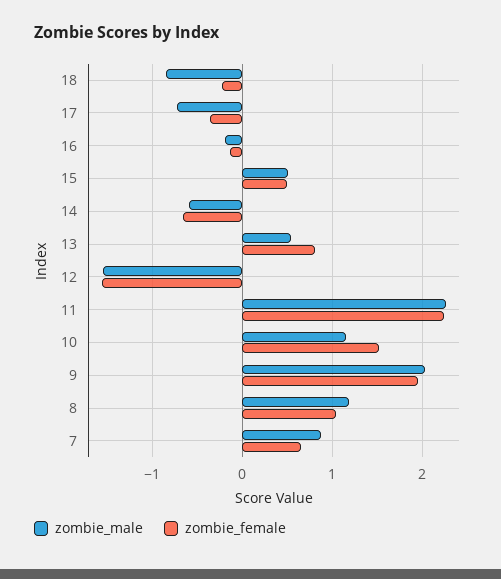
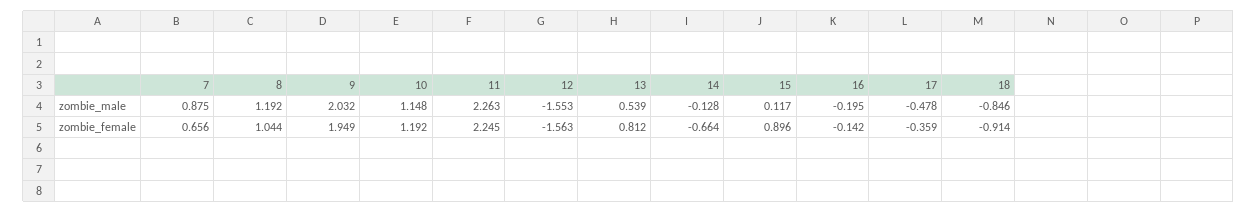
zombie_female, 18: -0.2 -> -0.914
zombie_male, 17: -0.7 -> -0.478
zombie_male, 15: 0.5 -> 0.117
zombie_female, 15: 0.5 -> 0.896
zombie_male, 14: -0.6 -> -0.128
zombie_female, 10: 1.5 -> 1.192

